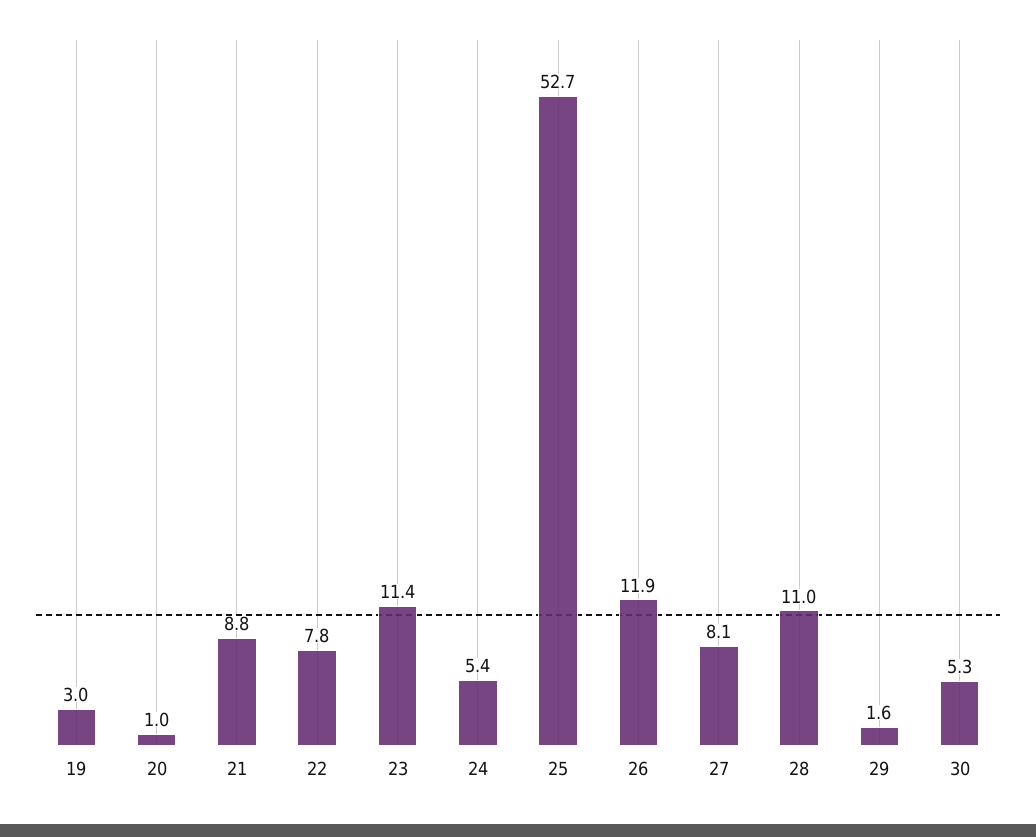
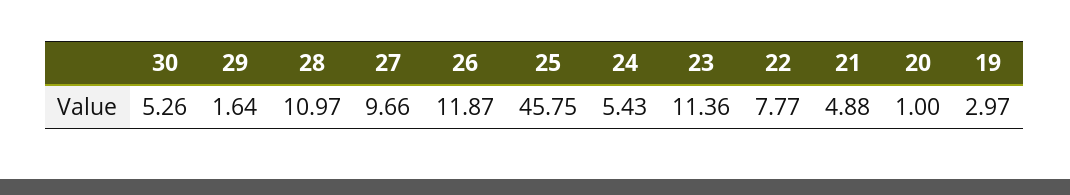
21: 8.8 -> 4.88
25: 52.7 -> 45.75
27: 8.1 -> 9.66

